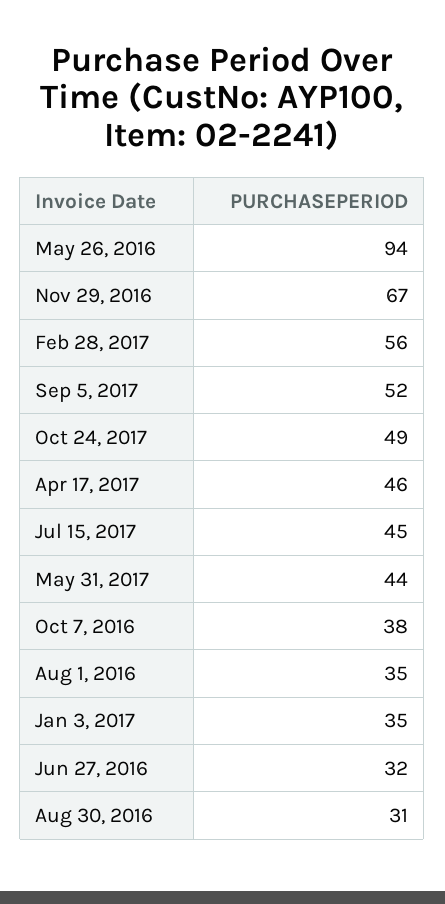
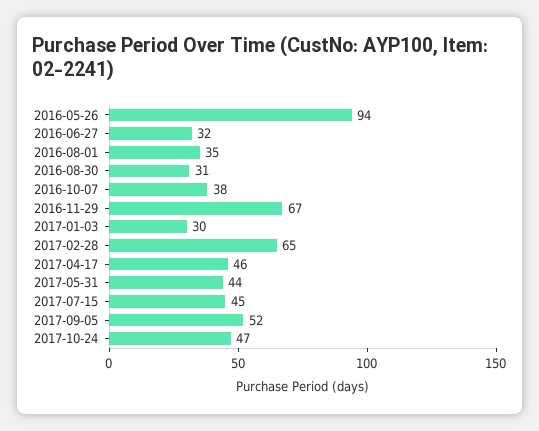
Feb 28, 2017: 56 -> 65
Oct 24, 2017: 49 -> 47
Jan 3, 2017: 35 -> 30

